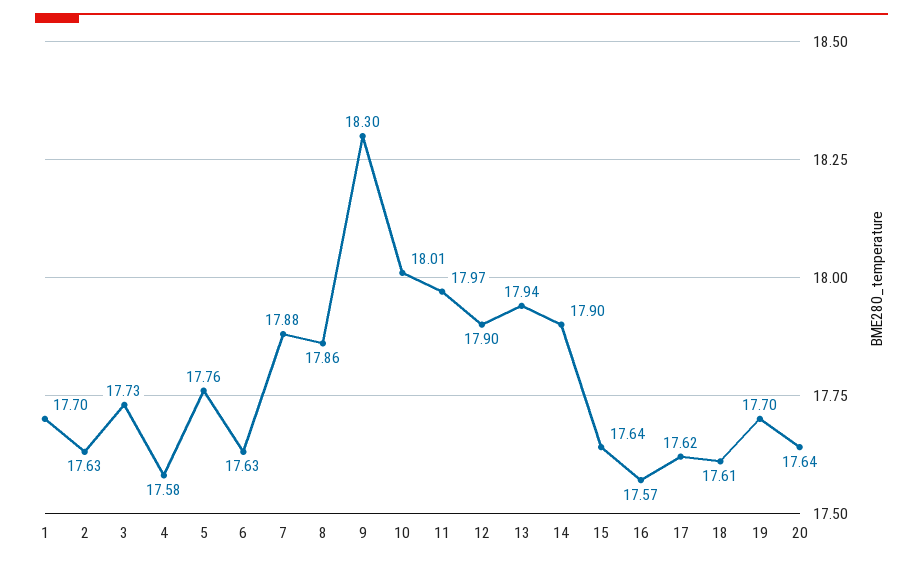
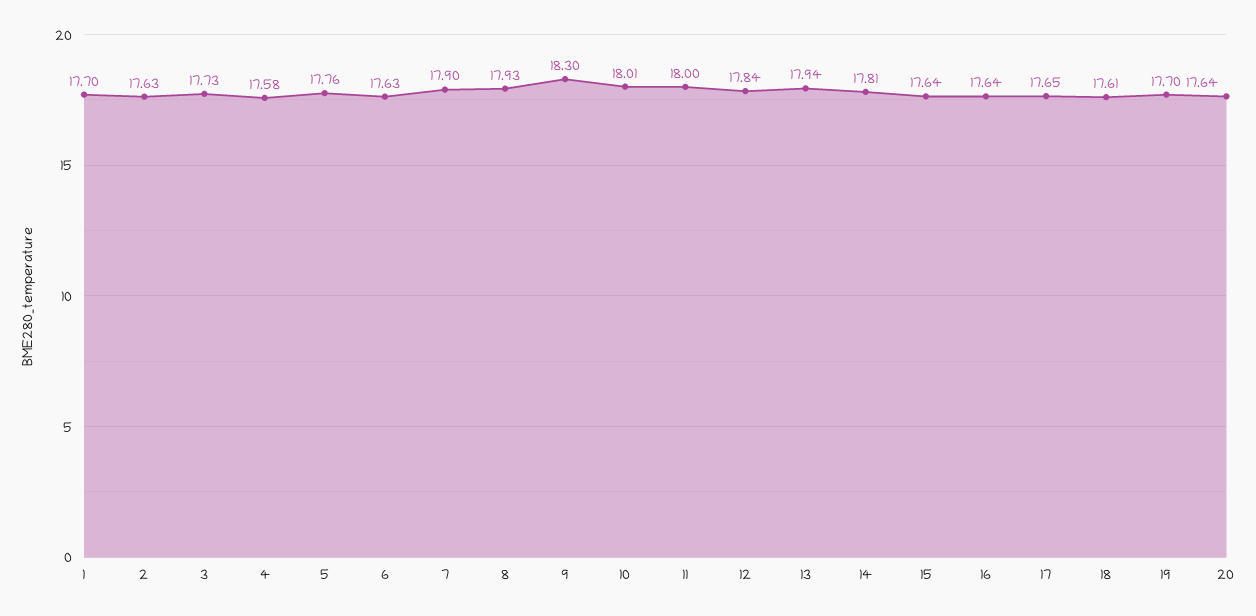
7: 17.88 -> 17.9
8: 17.86 -> 17.93
11: 17.97 -> 18
12: 17.9 -> 17.84
14: 17.9 -> 17.81
16: 17.57 -> 17.64
17: 17.62 -> 17.65

